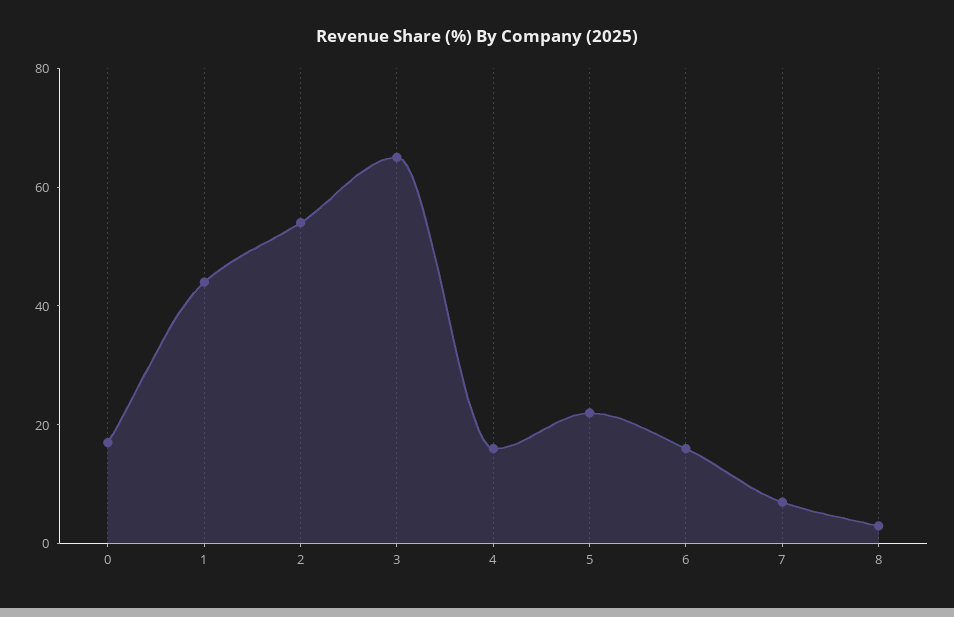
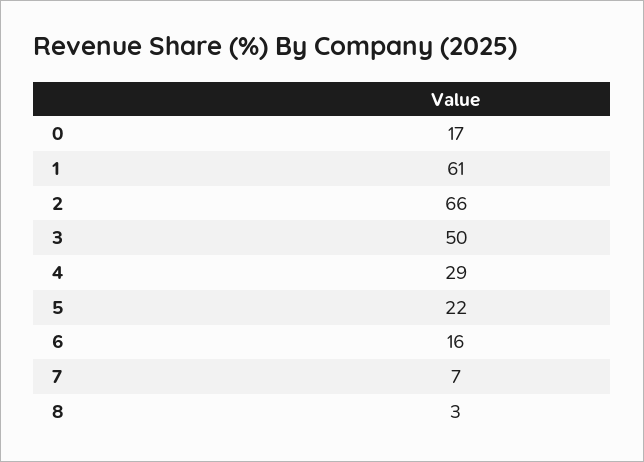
1: 45 -> 61
2: 55 -> 66
3: 65 -> 50
4: 15 -> 29

